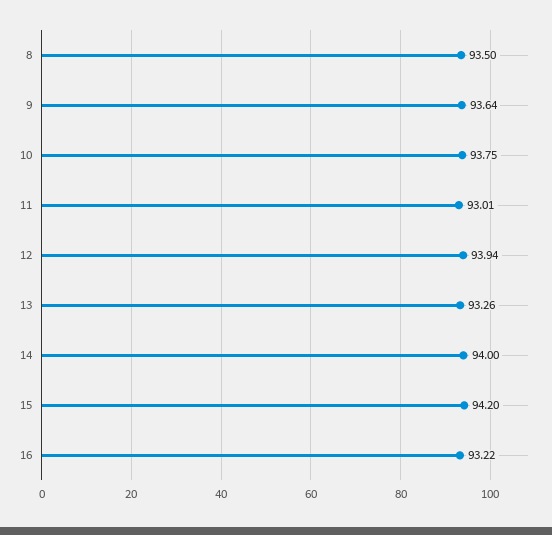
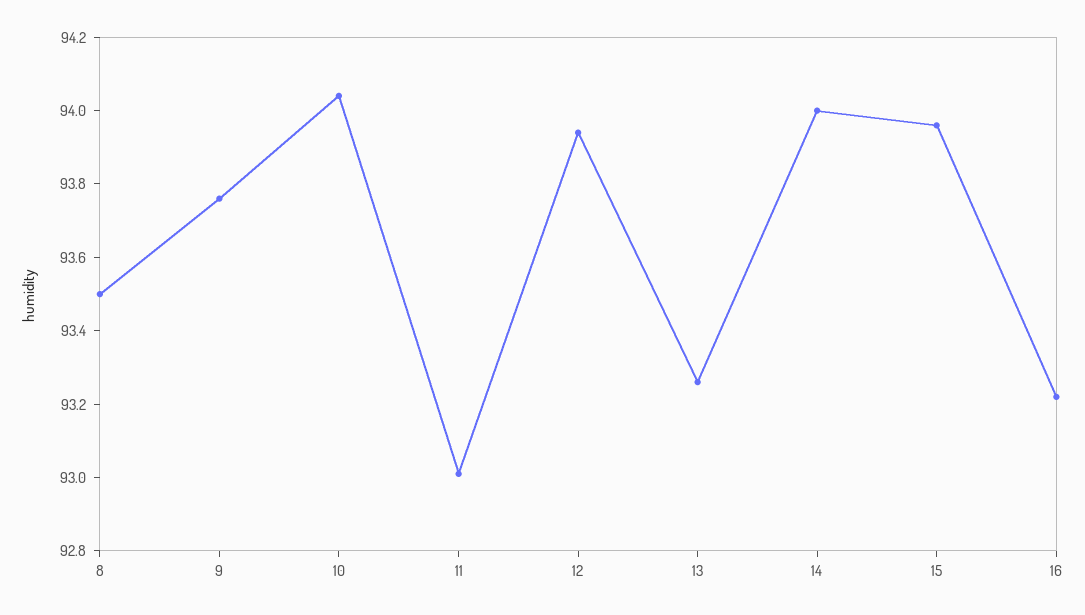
9: 93.64 -> 93.75
10: 93.75 -> 94.05
15: 94.2 -> 93.95

